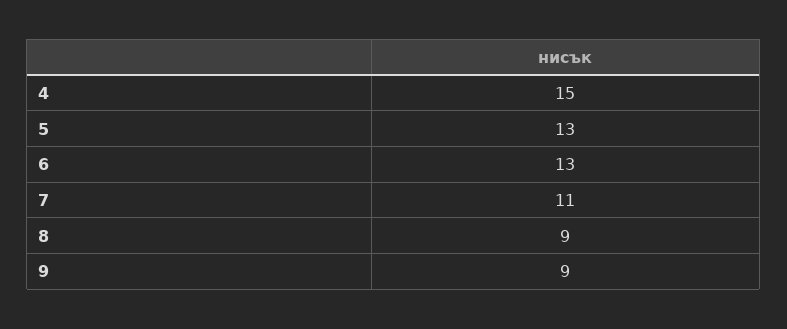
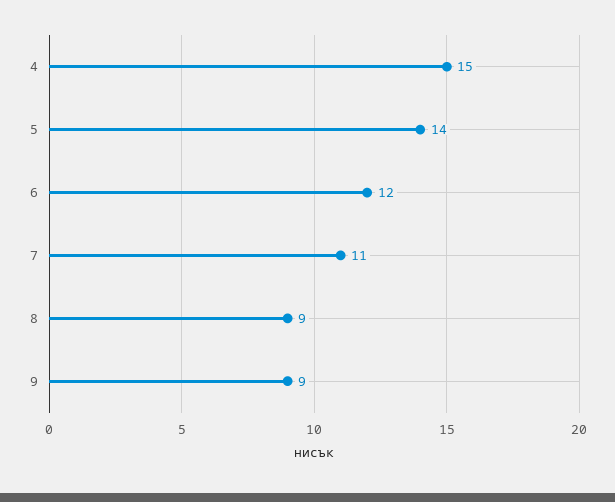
5: 13 -> 14
6: 13 -> 12

